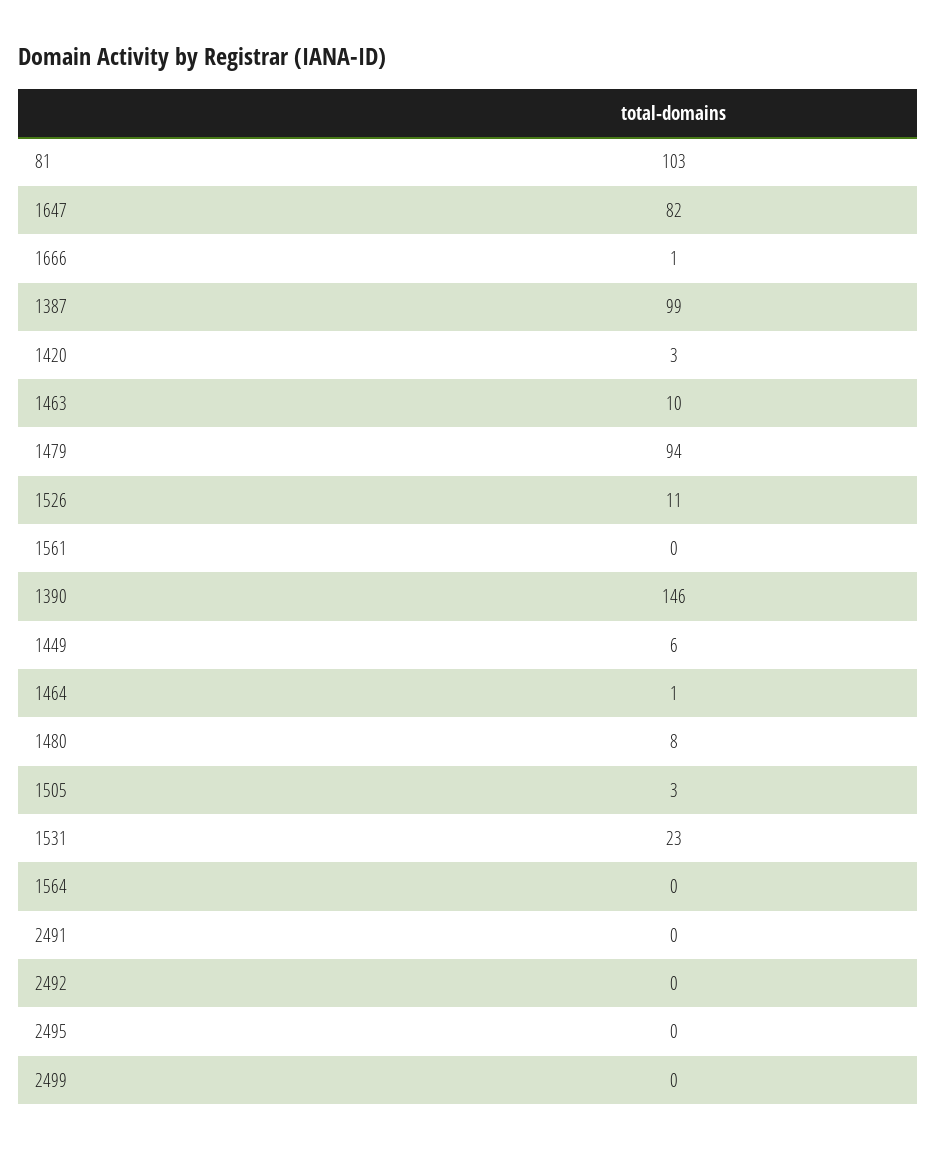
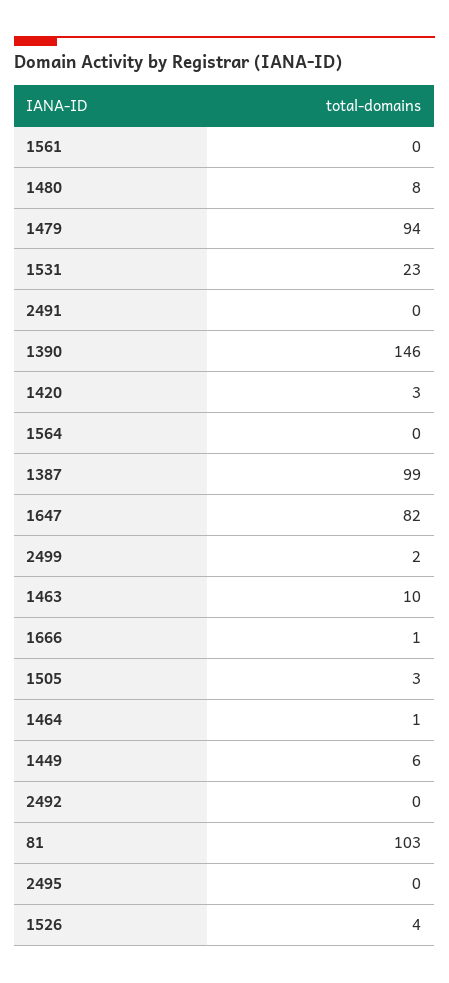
1526: 11 -> 4
2499: 0 -> 2

